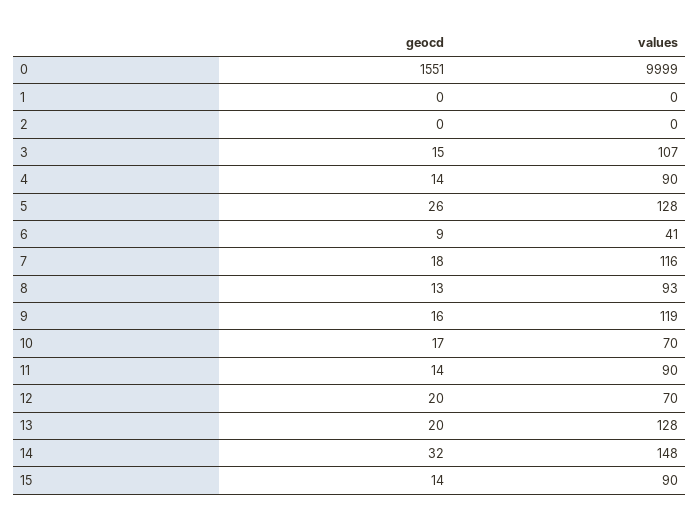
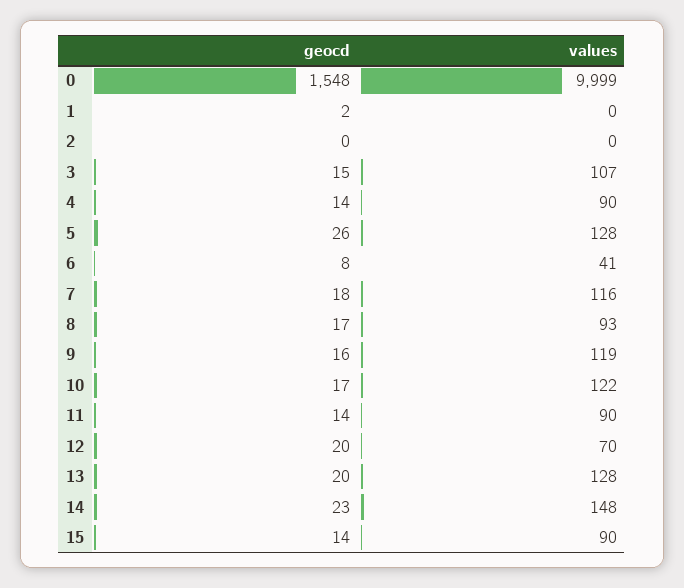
geocd, 0: 1551 -> 1548
geocd, 1: 0 -> 2
geocd, 6: 9 -> 8
geocd, 8: 13 -> 17
values, 10: 70 -> 122
geocd, 14: 32 -> 23

